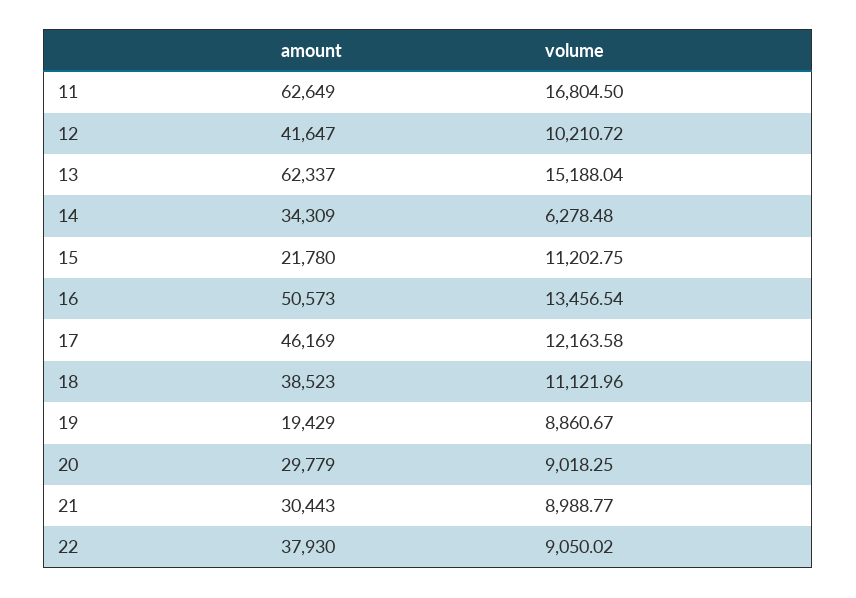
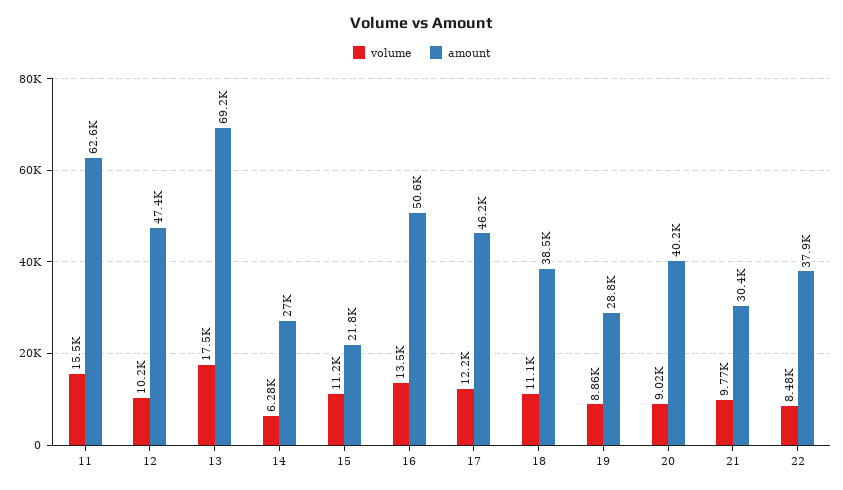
volume, 11: 16804.5 -> 15500
amount, 12: 41647 -> 47400
amount, 13: 62337 -> 69200
volume, 13: 15188.04 -> 17500
amount, 14: 34309 -> 27000
amount, 19: 19429 -> 28800
amount, 20: 29779 -> 40200
volume, 21: 8988.77 -> 9770
volume, 22: 9050.02 -> 8480

